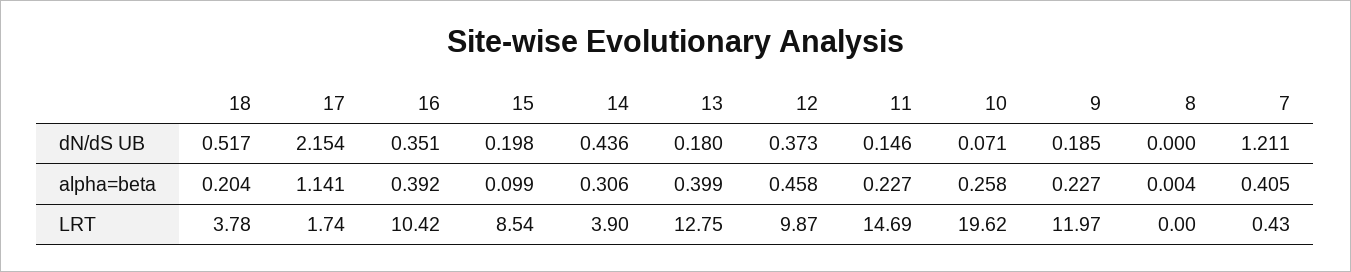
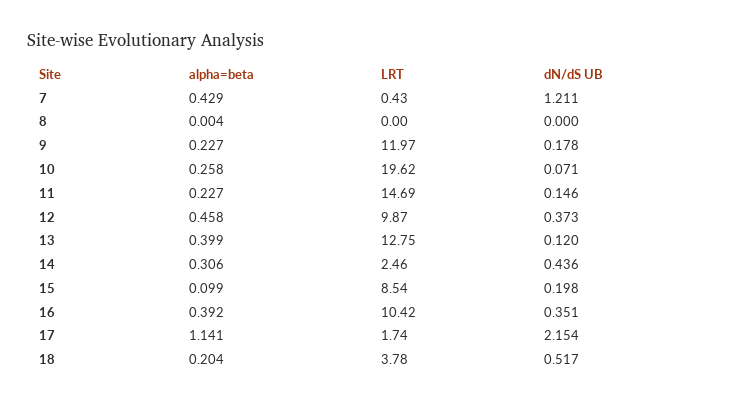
13, dN/dS UB: 0.18 -> 0.12
9, dN/dS UB: 0.185 -> 0.178
7, alpha=beta: 0.405 -> 0.429
14, LRT: 3.9 -> 2.46

